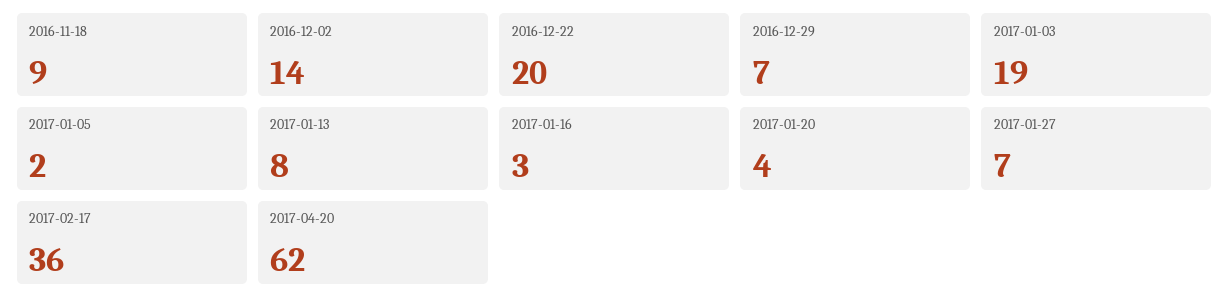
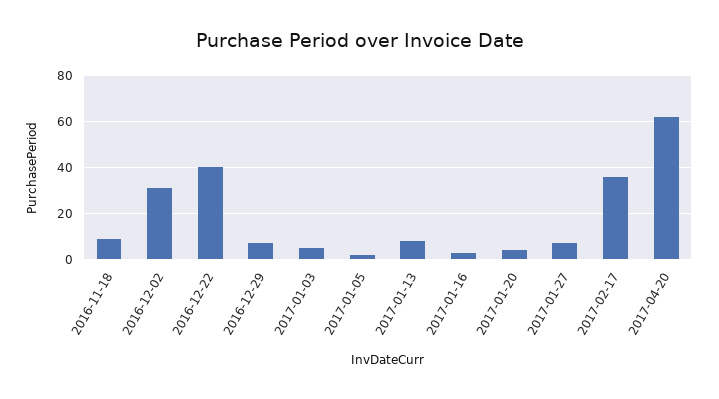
2016-12-02: 14 -> 30
2016-12-22: 20 -> 40
2017-01-03: 19 -> 5

